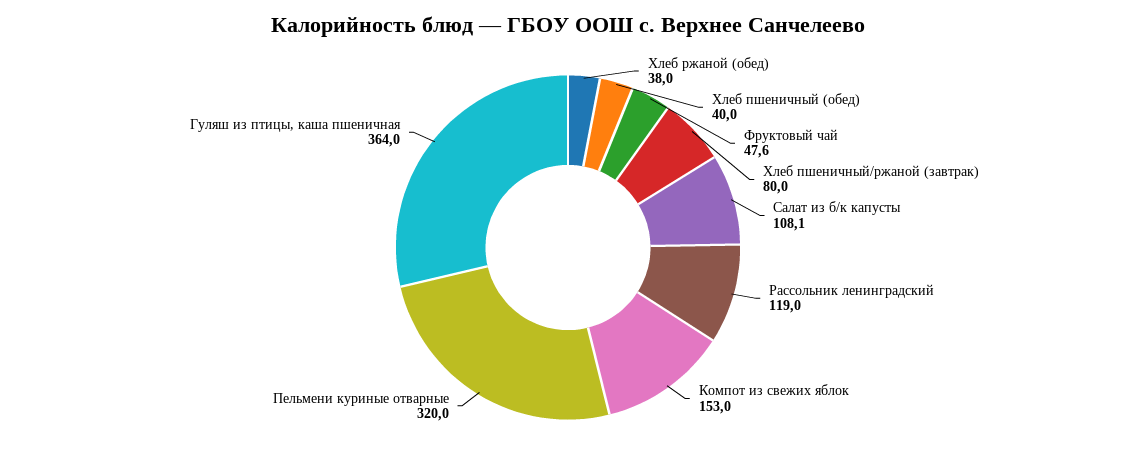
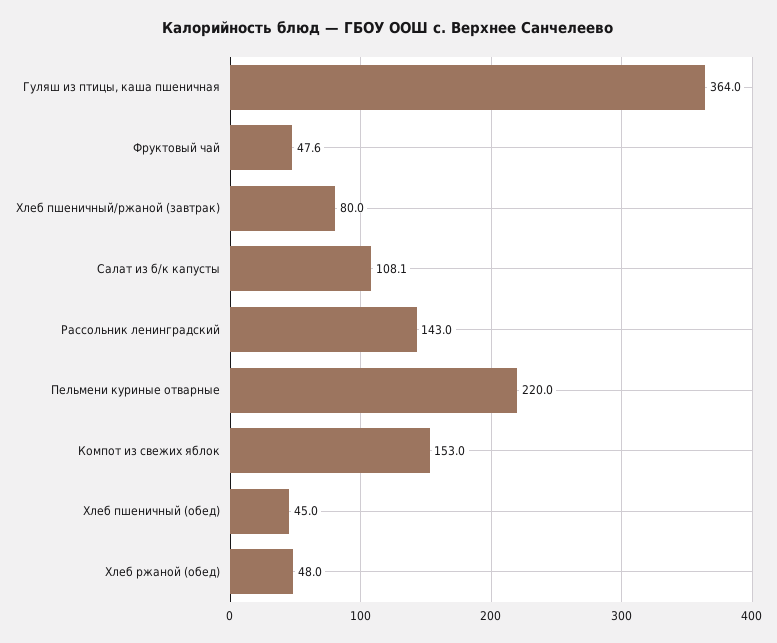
Хлеб ржаной (обед): 38 -> 48
Хлеб пшеничный (обед): 40 -> 45
Рассольник ленинградский: 119 -> 143
Пельмени куриные отварные: 320 -> 220

